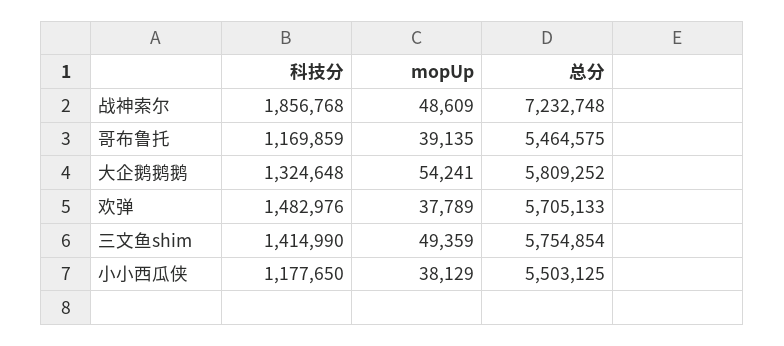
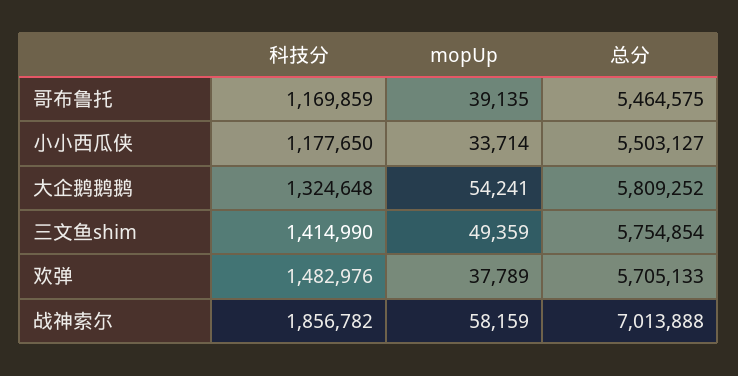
科技分, 战神索尔: 1856768 -> 1856782
mopUp, 战神索尔: 48609 -> 58159
总分, 战神索尔: 7232748 -> 7013888
mopUp, 小小西瓜侠: 38129 -> 33714
总分, 小小西瓜侠: 5503125 -> 5503127

